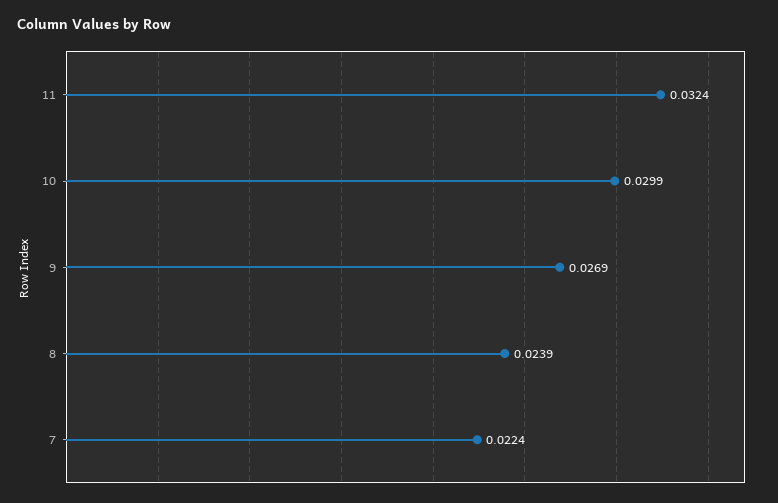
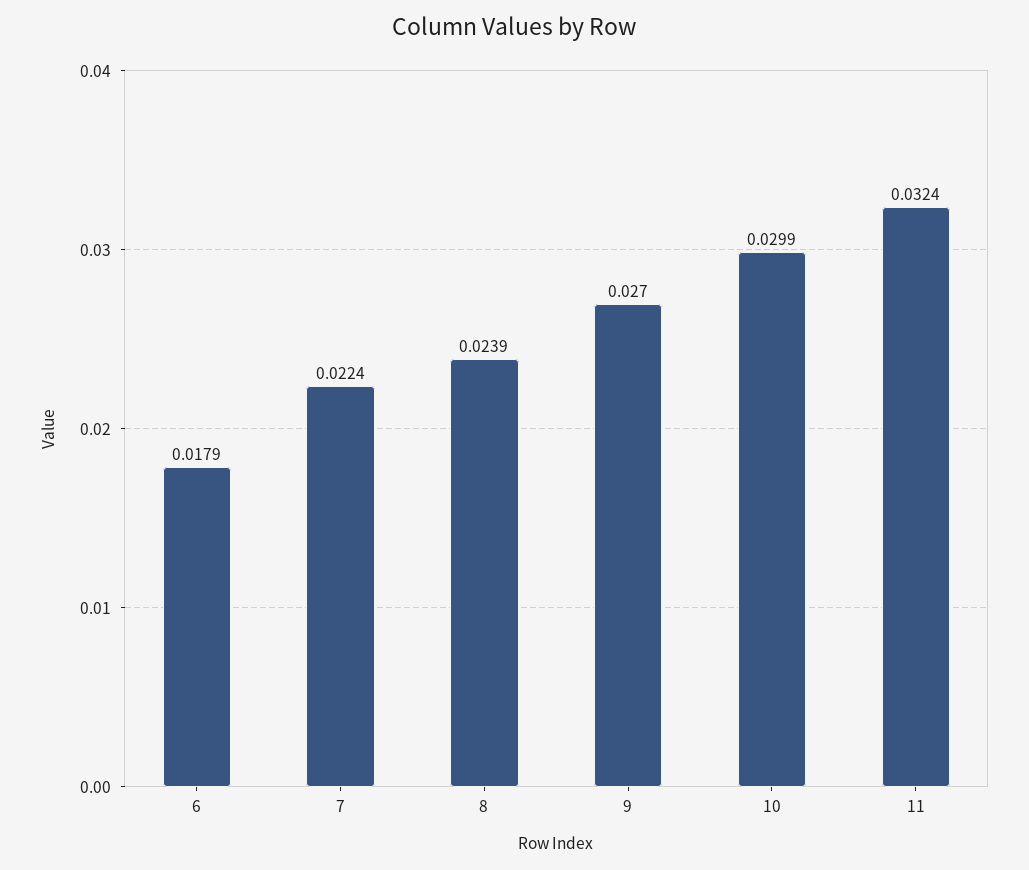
9: 0.0269 -> 0.027
6: none -> 0.0179

